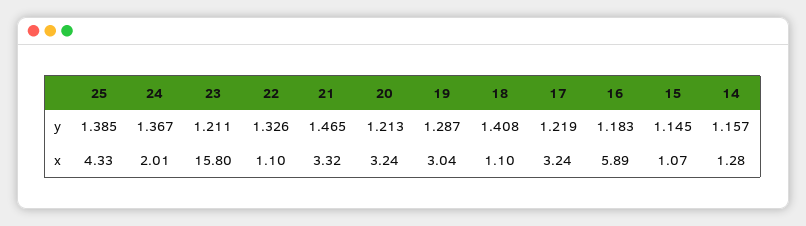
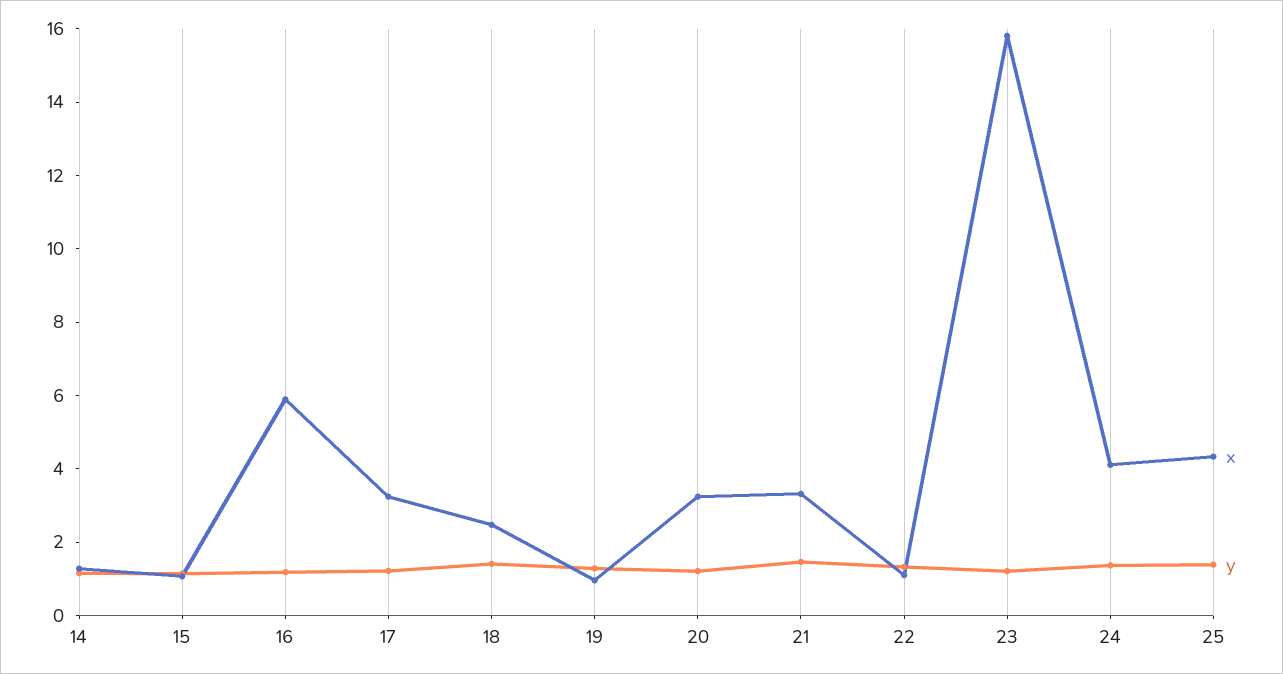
x, 24: 2.01 -> 4
x, 19: 3.04 -> 1
x, 18: 1.1 -> 2.5

